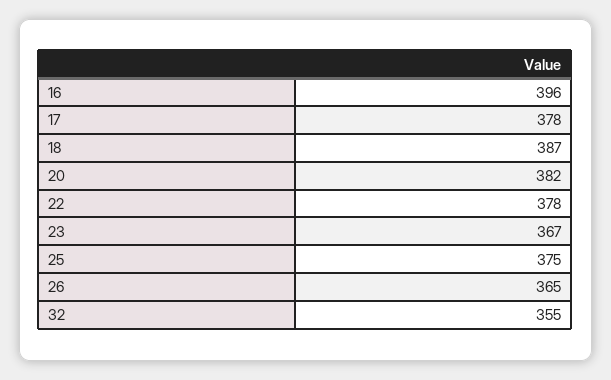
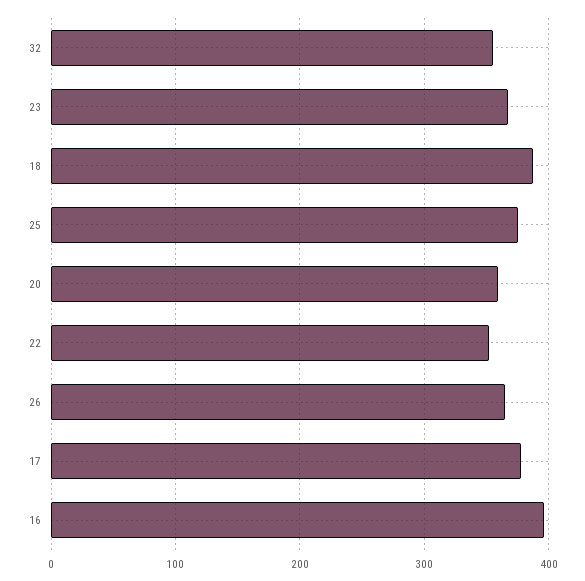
20: 382 -> 360
22: 378 -> 350

